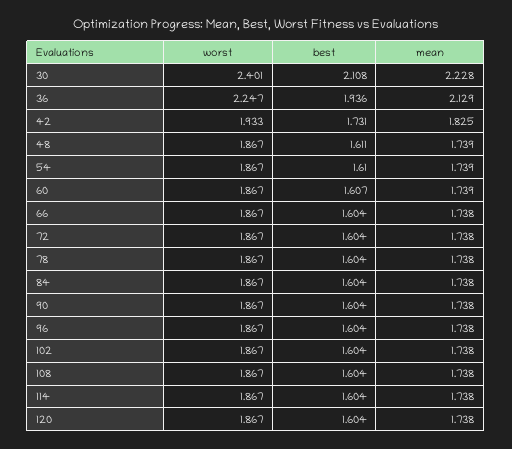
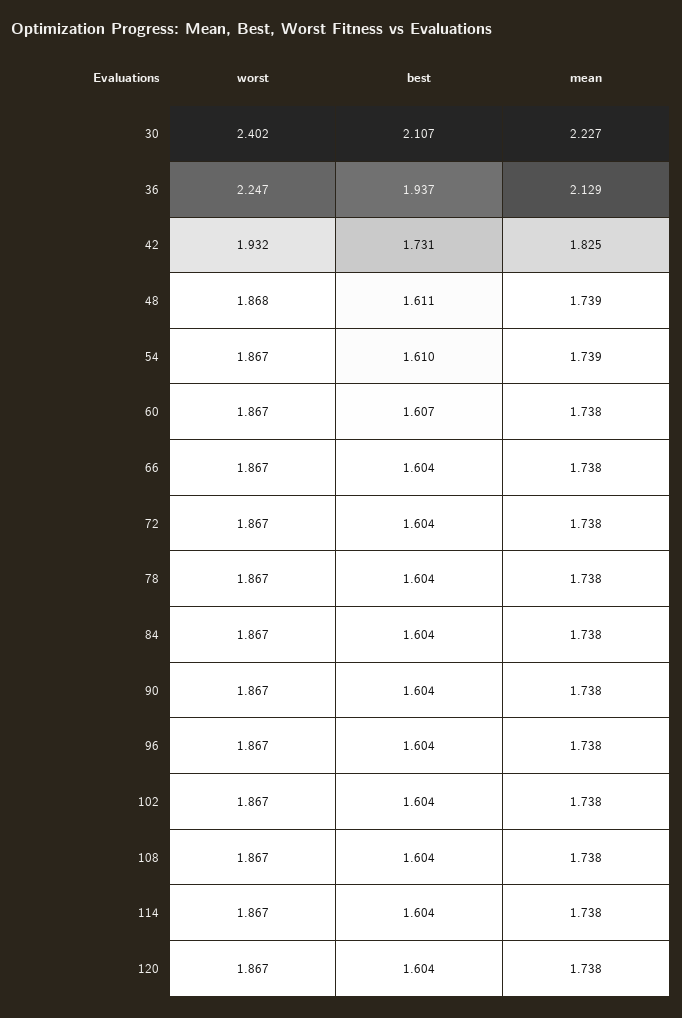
worst, 30: 2.401 -> 2.402
best, 30: 2.108 -> 2.107
mean, 30: 2.228 -> 2.227
best, 36: 1.936 -> 1.937
worst, 42: 1.933 -> 1.932
worst, 48: 1.867 -> 1.868
mean, 60: 1.739 -> 1.738

